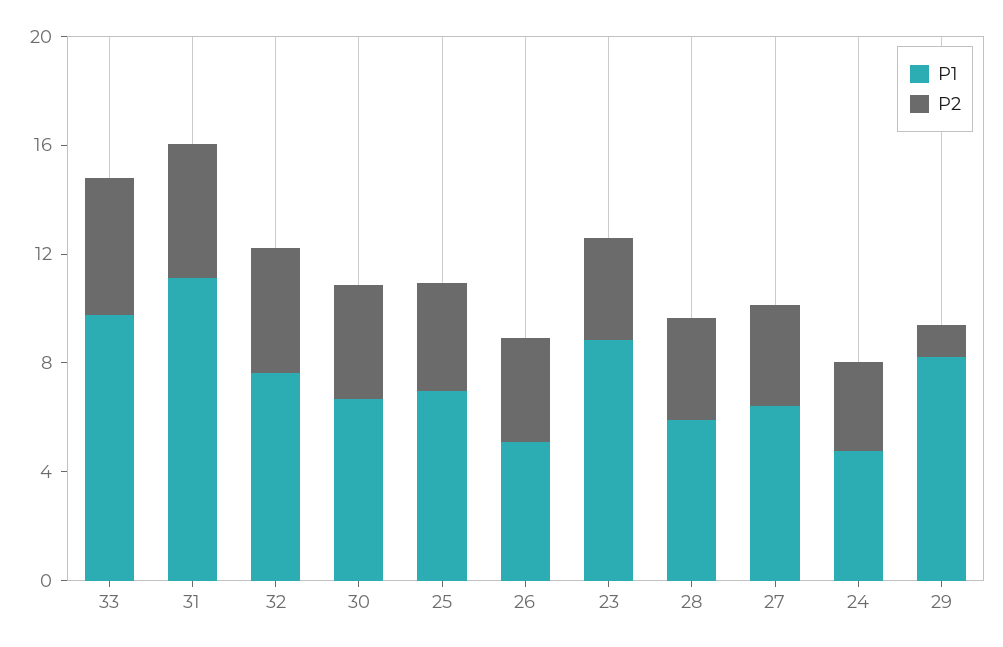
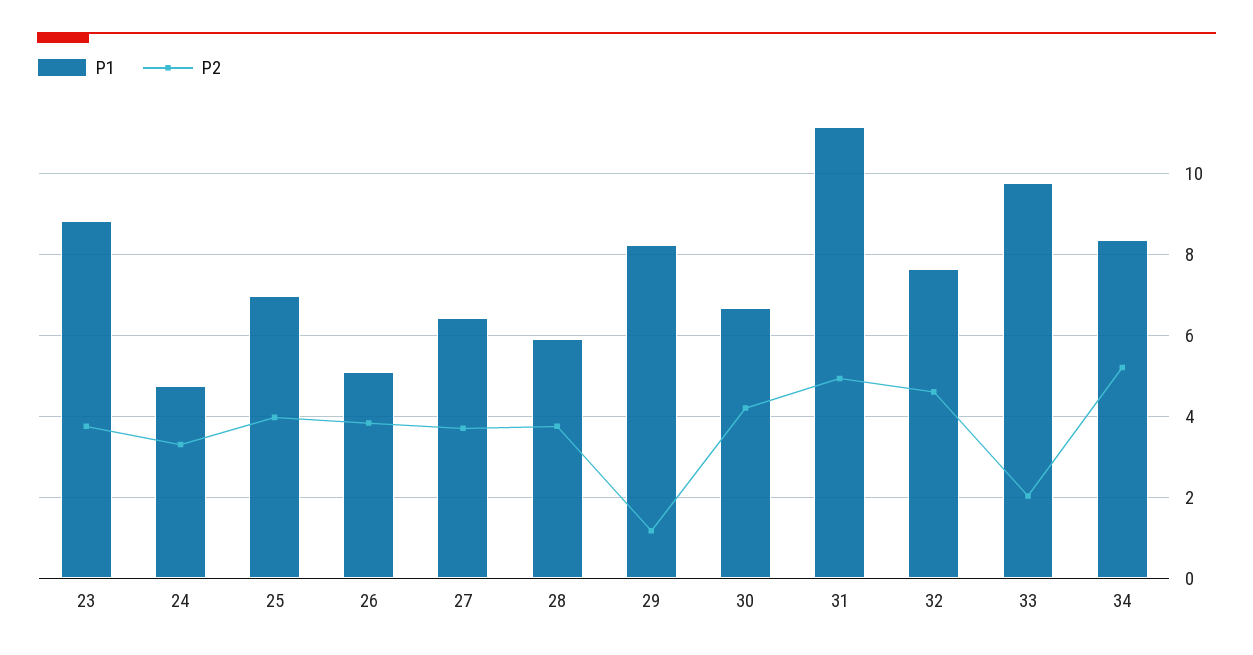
P2, 33: 5 -> 2
P1, 34: none -> 8.4
P2, 34: none -> 5.2

